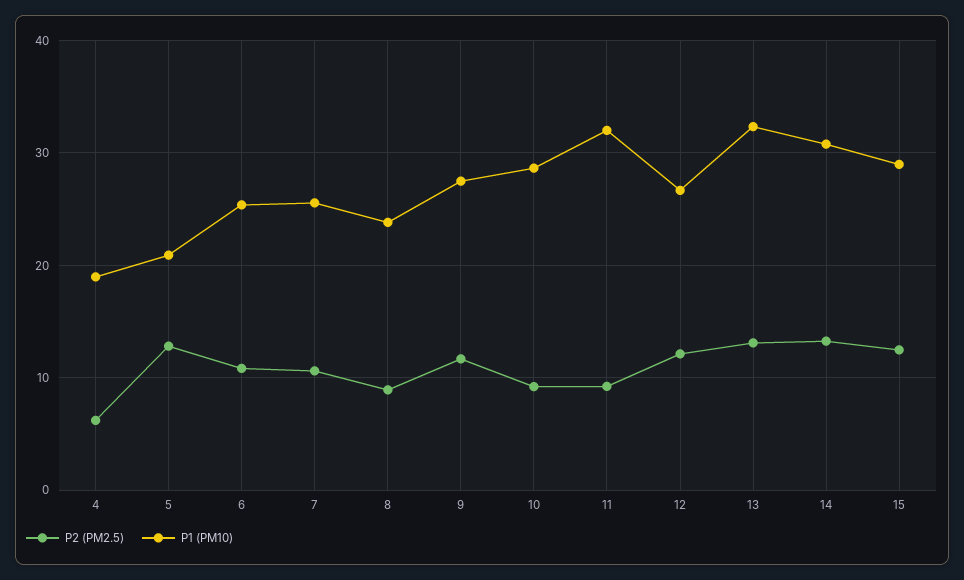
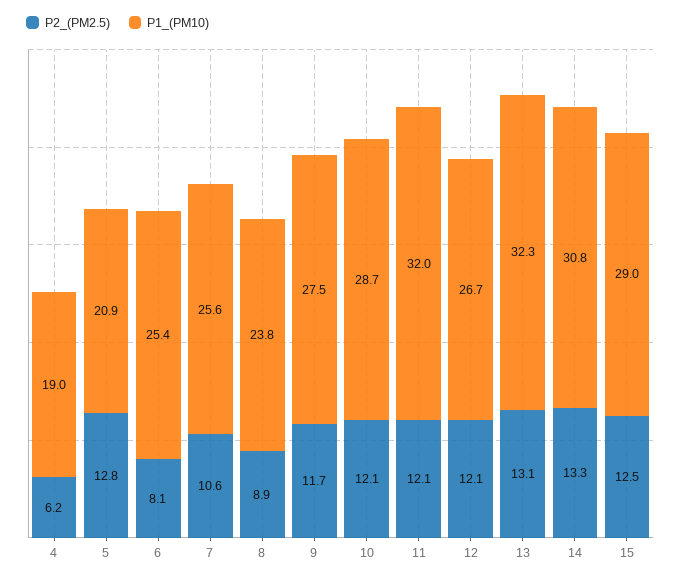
P2 (PM2.5), 6: 11 -> 8.1
P2 (PM2.5), 10: 9 -> 12.1
P2 (PM2.5), 11: 9 -> 12.1

